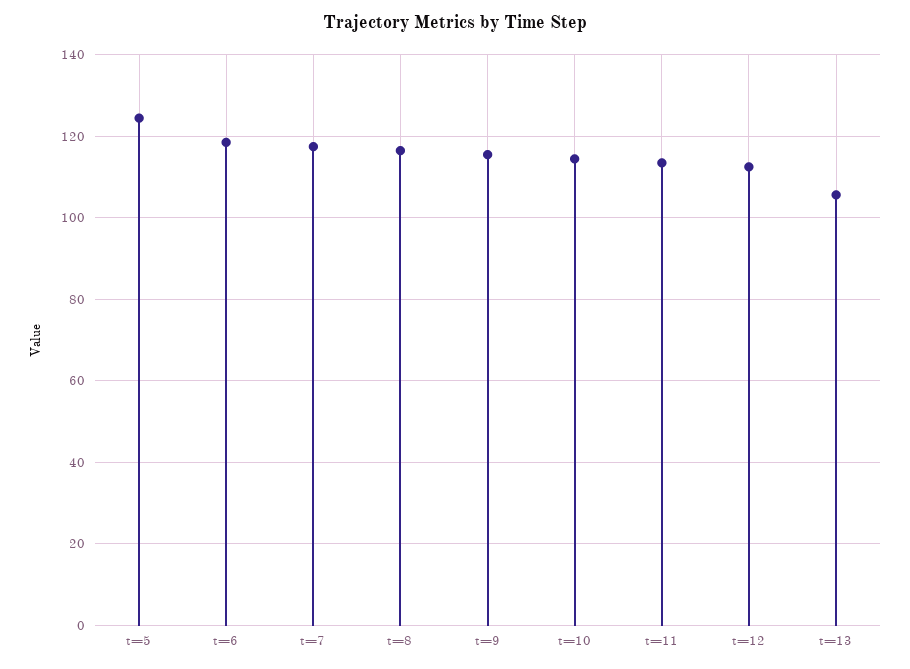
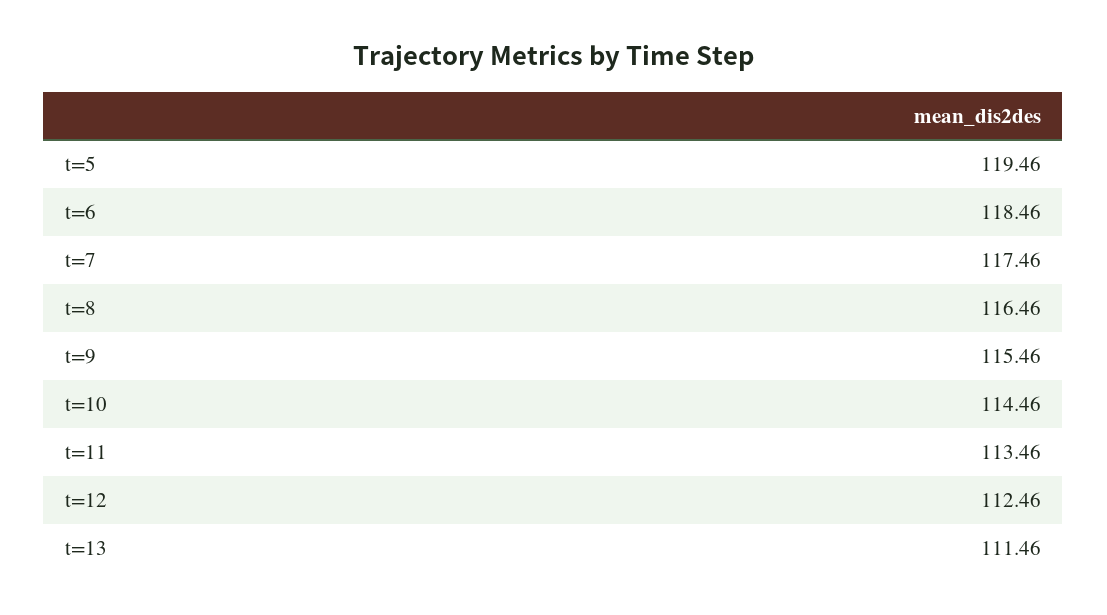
t=5: 124 -> 119.46
t=13: 106 -> 111.46

